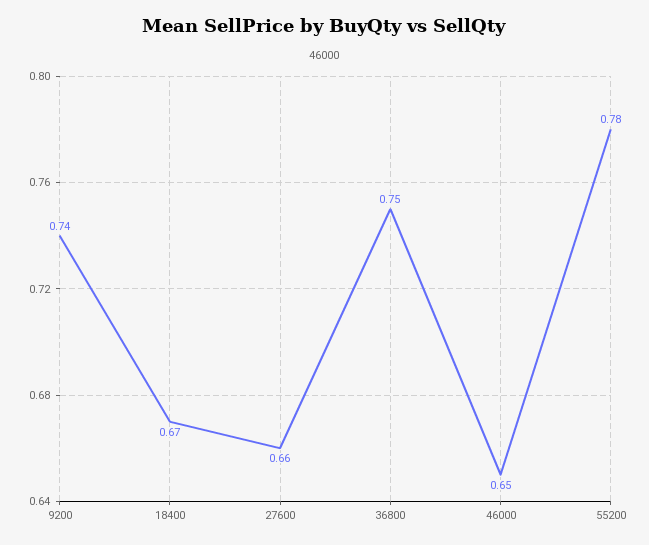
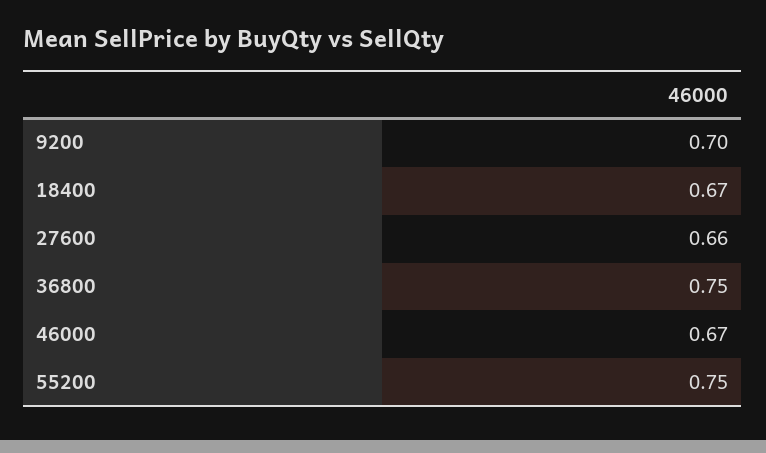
9200: 0.74 -> 0.7
46000: 0.65 -> 0.67
55200: 0.78 -> 0.75

